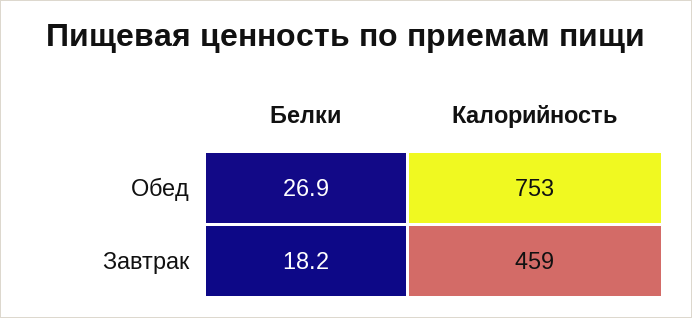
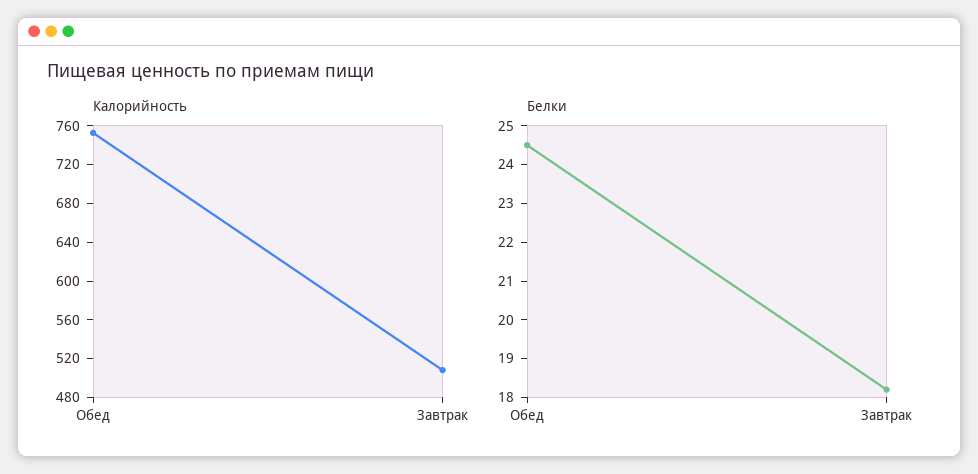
Белки, Обед: 26.9 -> 24.5
Калорийность, Завтрак: 459 -> 510

